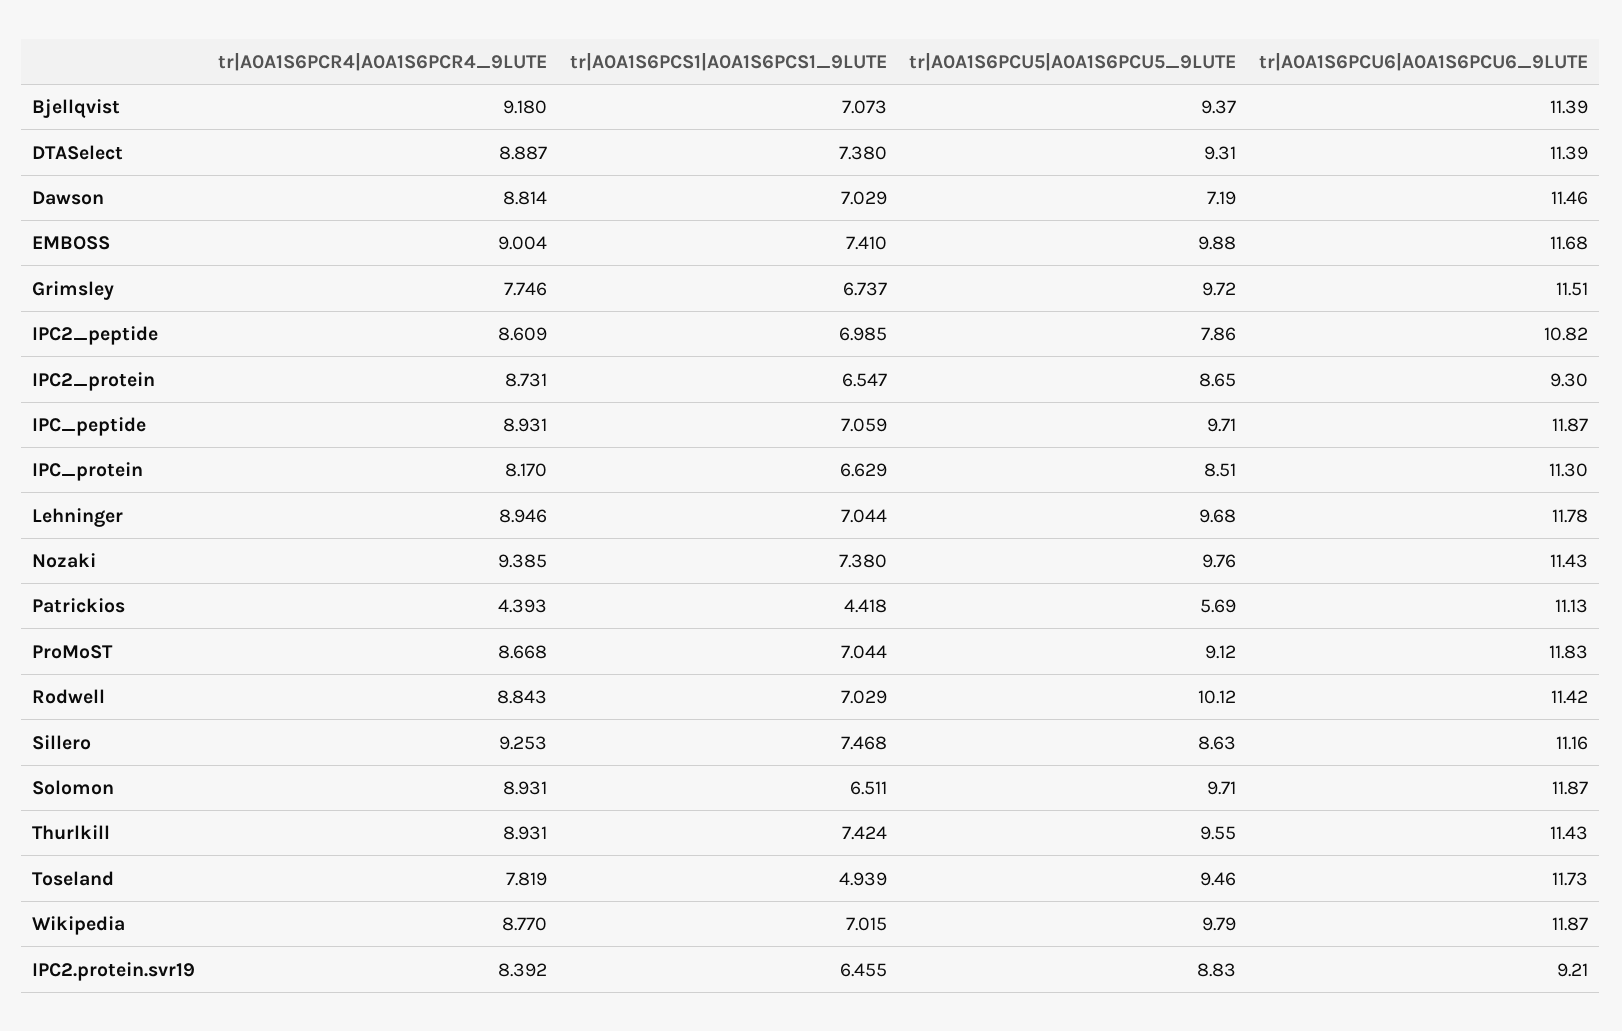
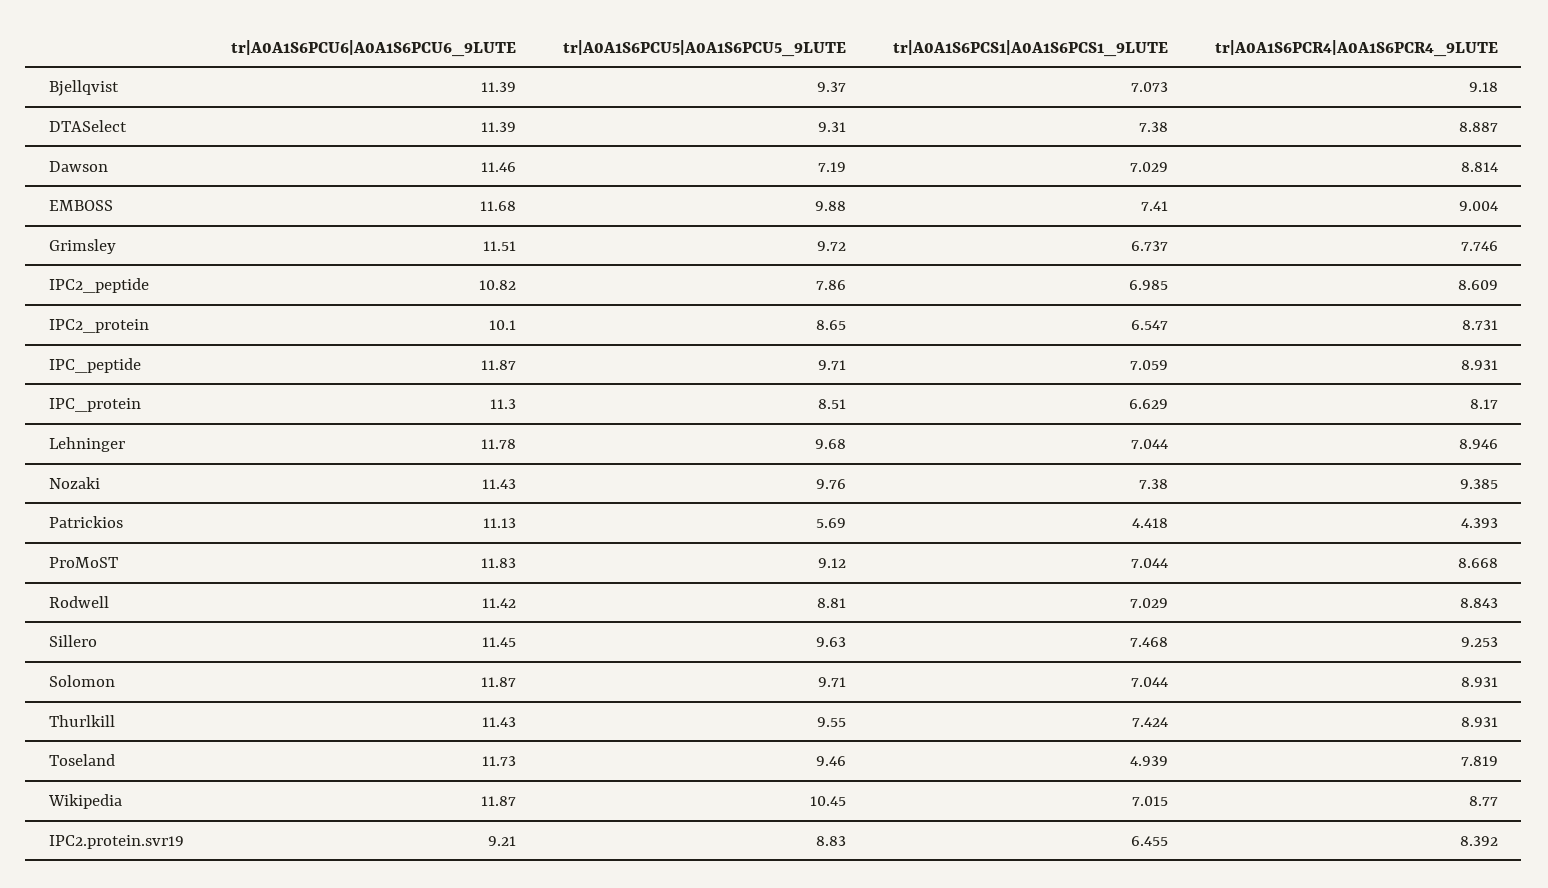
tr|A0A1S6PCU6|A0A1S6PCU6_9LUTE, IPC2_protein: 9.3 -> 10.1
tr|A0A1S6PCU5|A0A1S6PCU5_9LUTE, Rodwell: 10.12 -> 8.81
tr|A0A1S6PCU5|A0A1S6PCU5_9LUTE, Sillero: 8.63 -> 9.63
tr|A0A1S6PCU6|A0A1S6PCU6_9LUTE, Sillero: 11.16 -> 11.45
tr|A0A1S6PCS1|A0A1S6PCS1_9LUTE, Solomon: 6.511 -> 7.044
tr|A0A1S6PCU5|A0A1S6PCU5_9LUTE, Wikipedia: 9.79 -> 10.45

